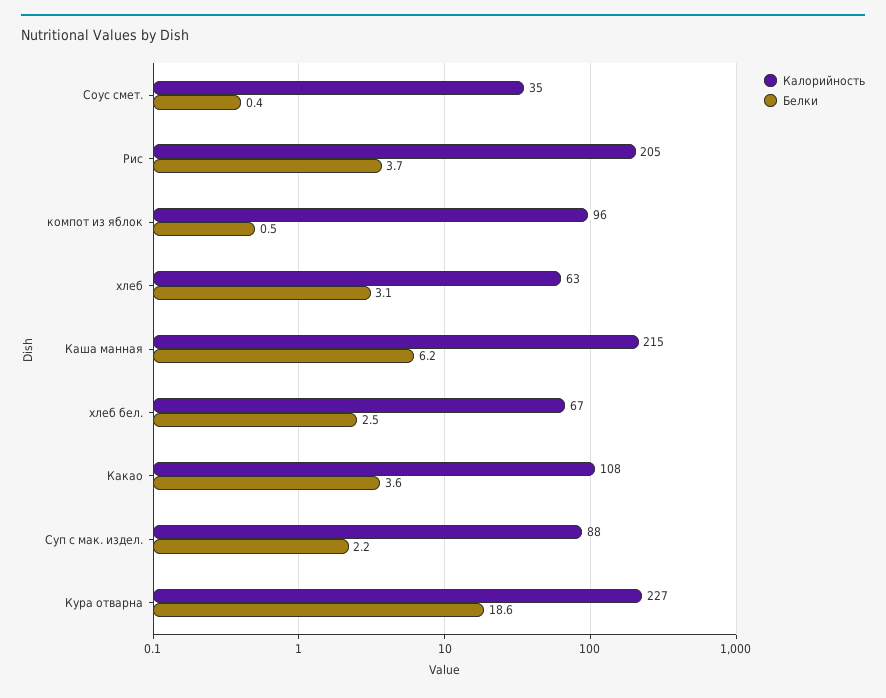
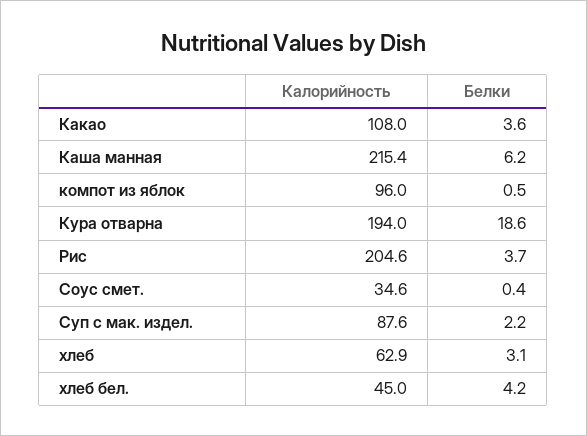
Калорийность, хлеб бел.: 67 -> 45
Белки, хлеб бел.: 2.5 -> 4.2
Калорийность, Кура отварна: 227 -> 194

